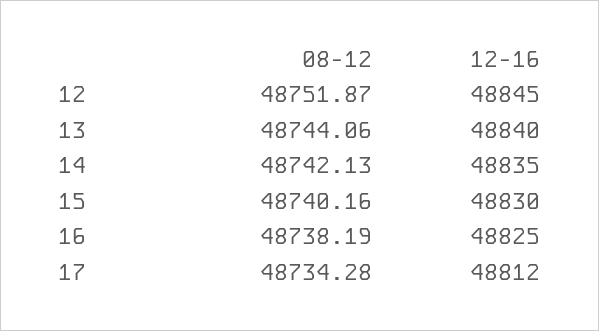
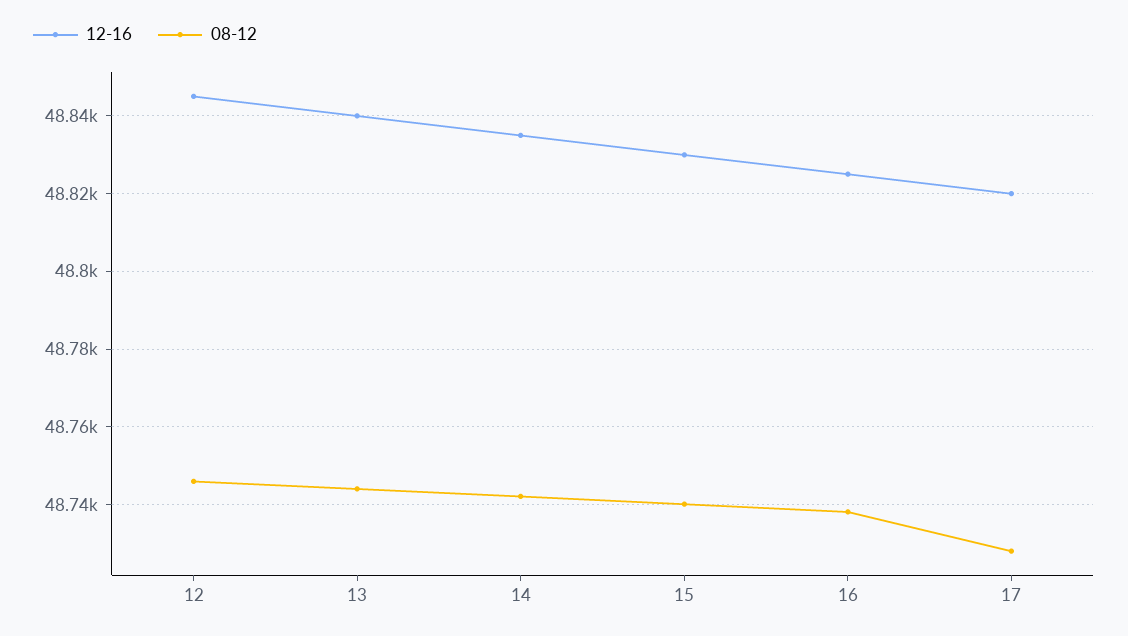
08-12, 12: 48751.87 -> 48746
08-12, 17: 48734.28 -> 48728
12-16, 17: 48812 -> 48820

